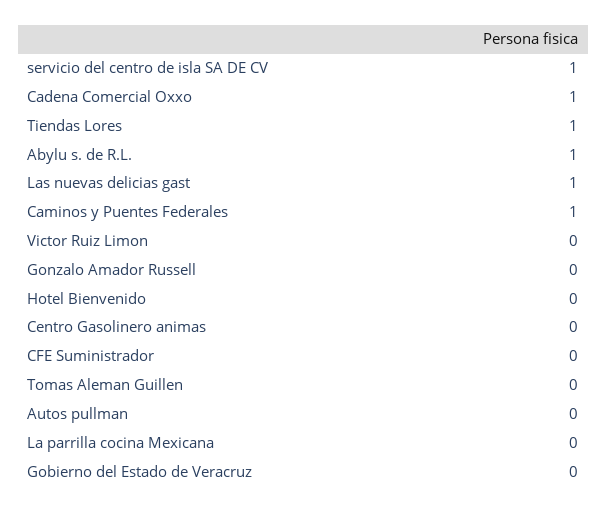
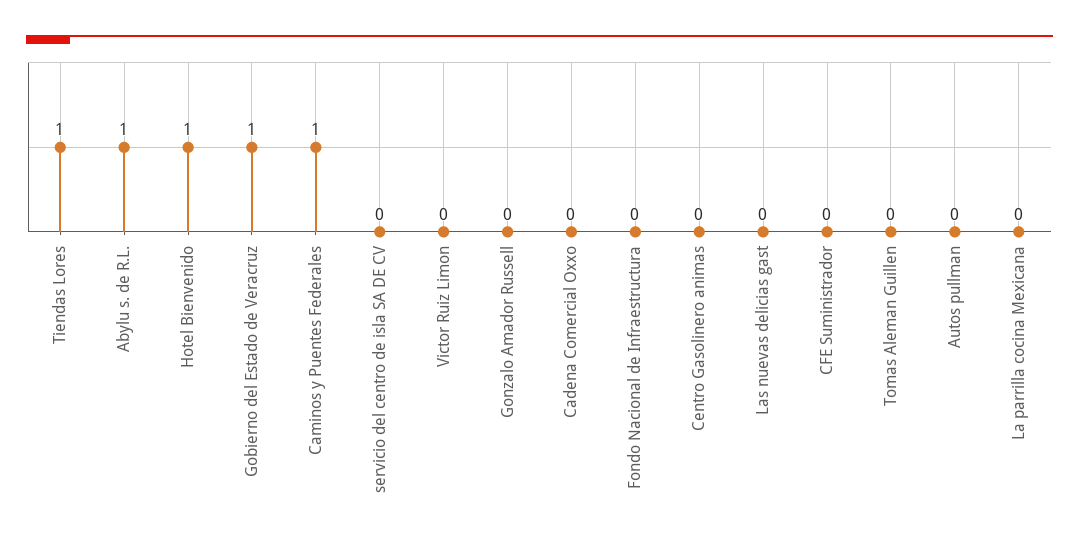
servicio del centro de isla SA DE CV: 1 -> 0
Cadena Comercial Oxxo: 1 -> 0
Las nuevas delicias gast: 1 -> 0
Hotel Bienvenido: 0 -> 1
Gobierno del Estado de Veracruz: 0 -> 1
Fondo Nacional de Infraestructura: none -> 0

